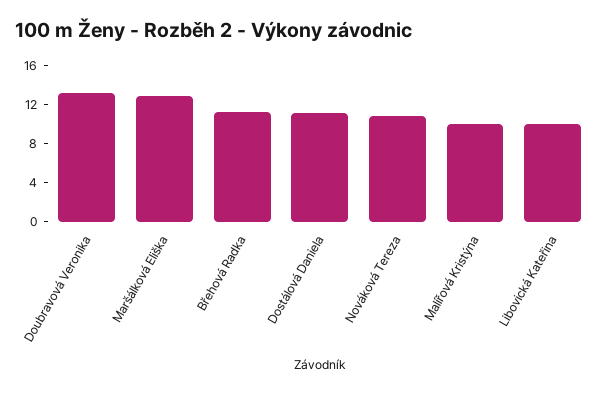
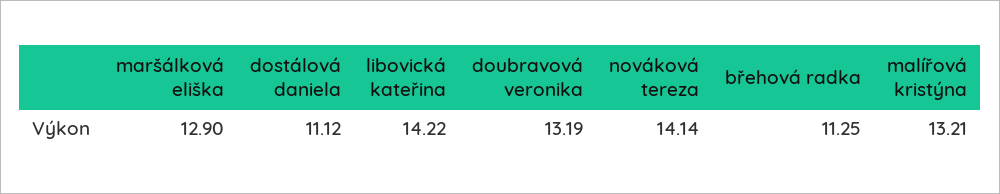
Nováková Tereza: 11 -> 14.14
Malířová Kristýna: 10 -> 13.21
Libovická Kateřina: 10 -> 14.22

